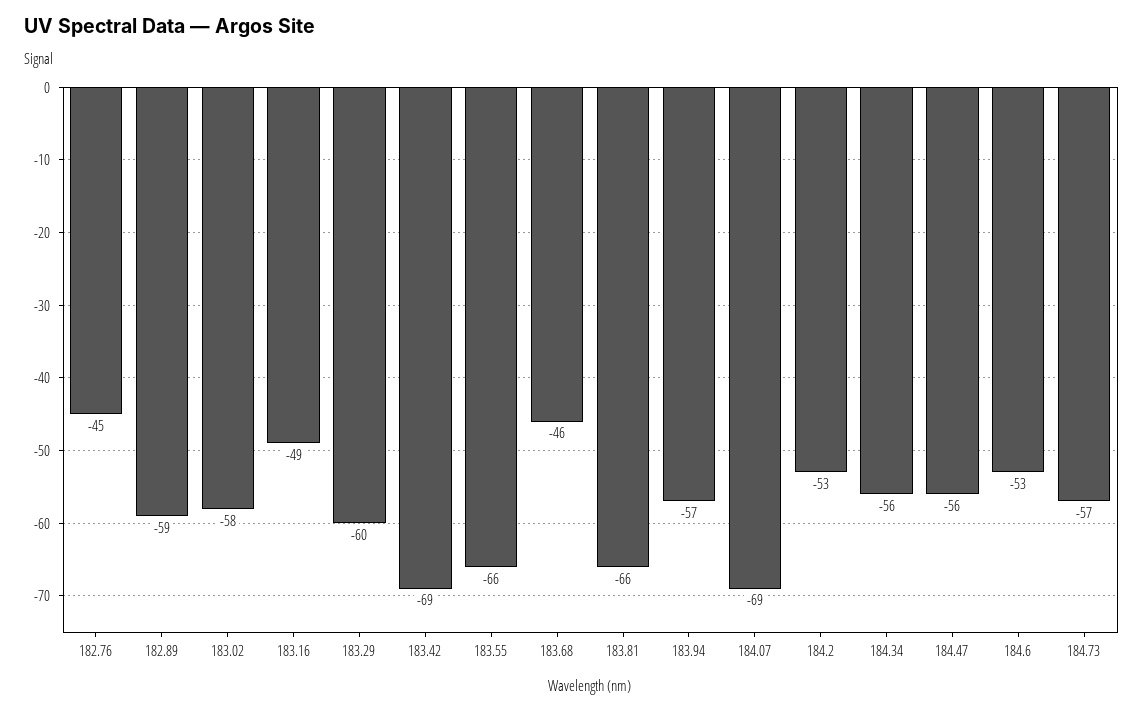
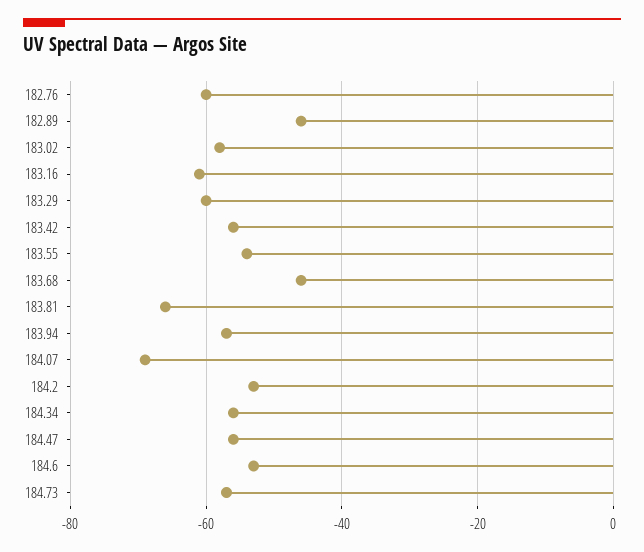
182.76: -45 -> -60
182.89: -59 -> -45
183.16: -49 -> -60
183.42: -69 -> -55
183.55: -66 -> -55

